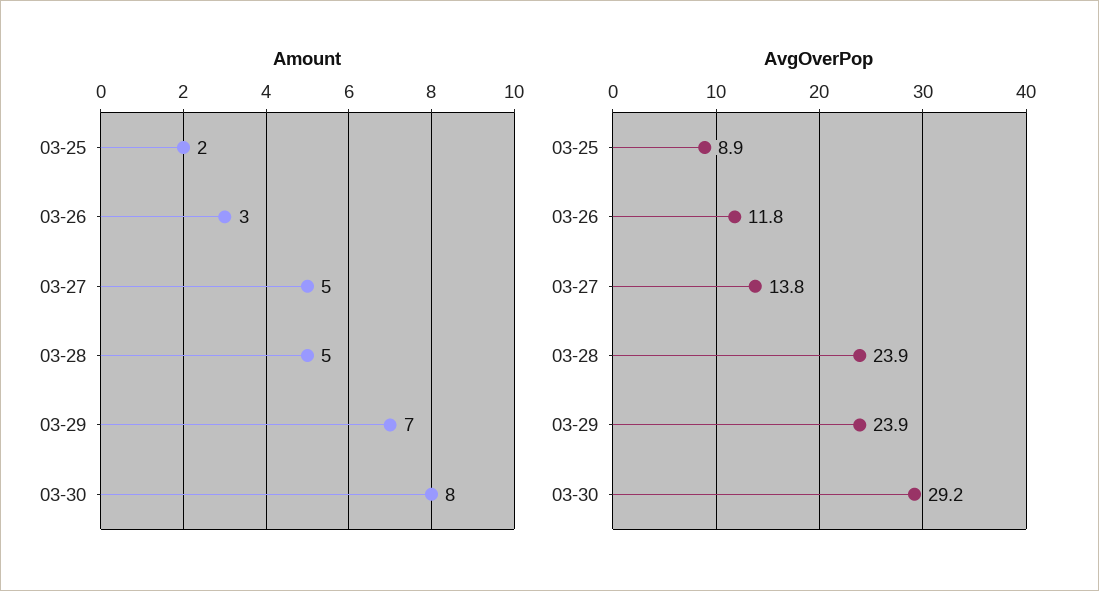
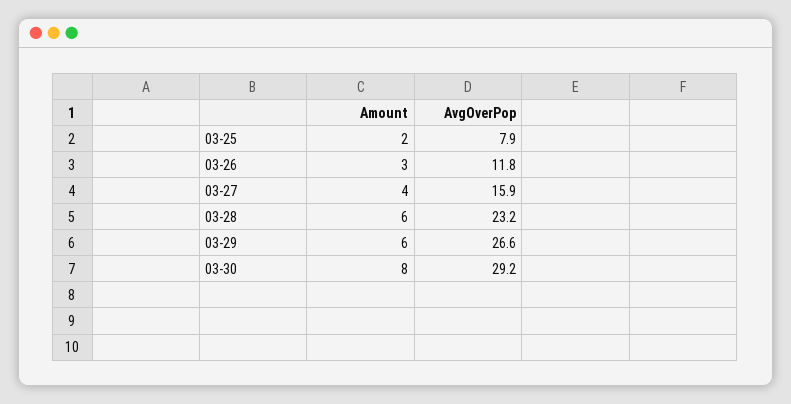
Amount, 03-27: 5 -> 4
Amount, 03-28: 5 -> 6
Amount, 03-29: 7 -> 6
AvgOverPop, 03-25: 8.9 -> 7.9
AvgOverPop, 03-27: 13.8 -> 15.9
AvgOverPop, 03-28: 23.9 -> 23.2
AvgOverPop, 03-29: 23.9 -> 26.6

